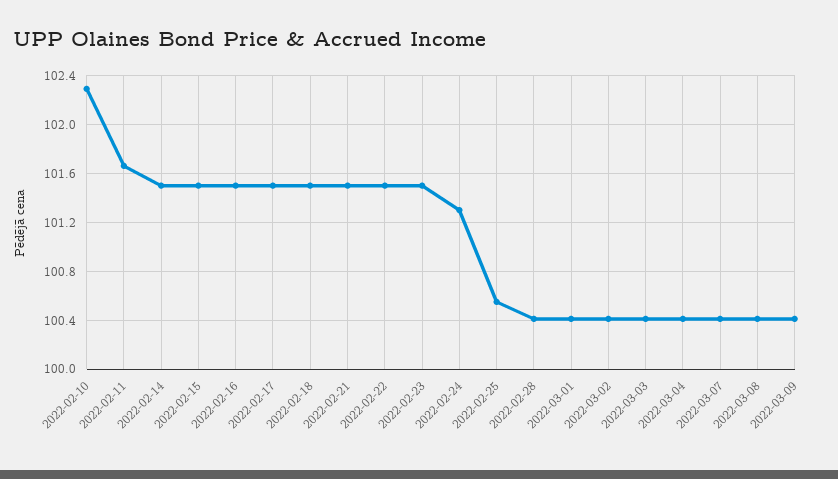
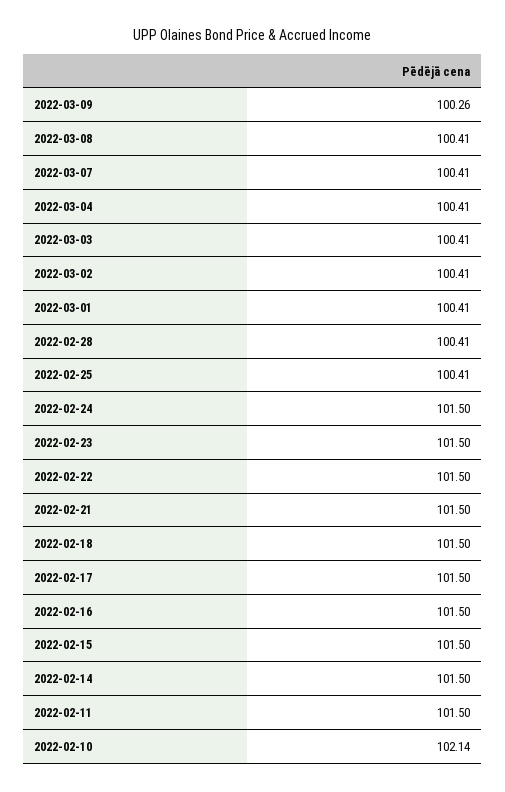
2022-02-10: 102.3 -> 102.14
2022-02-11: 101.65 -> 101.5
2022-02-24: 101.3 -> 101.5
2022-02-25: 100.55 -> 100.41
2022-03-09: 100.4 -> 100.26

